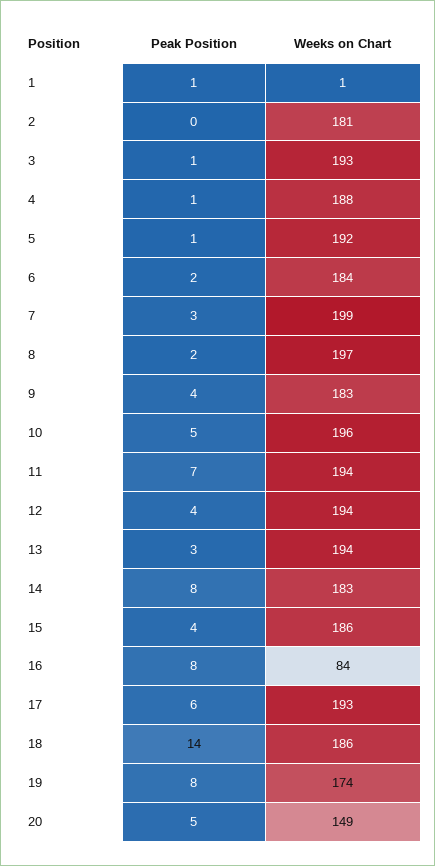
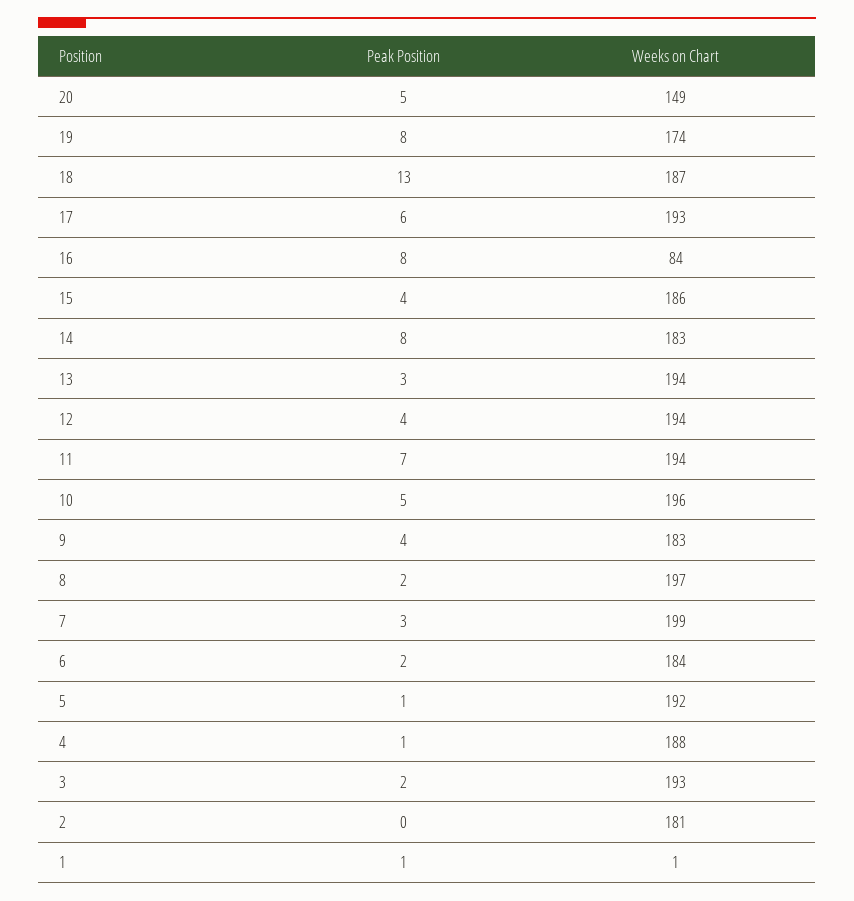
Peak Position, 3: 1 -> 2
Peak Position, 18: 14 -> 13
Weeks on Chart, 18: 186 -> 187

